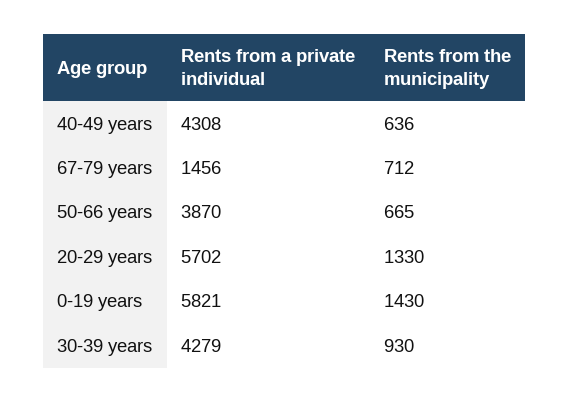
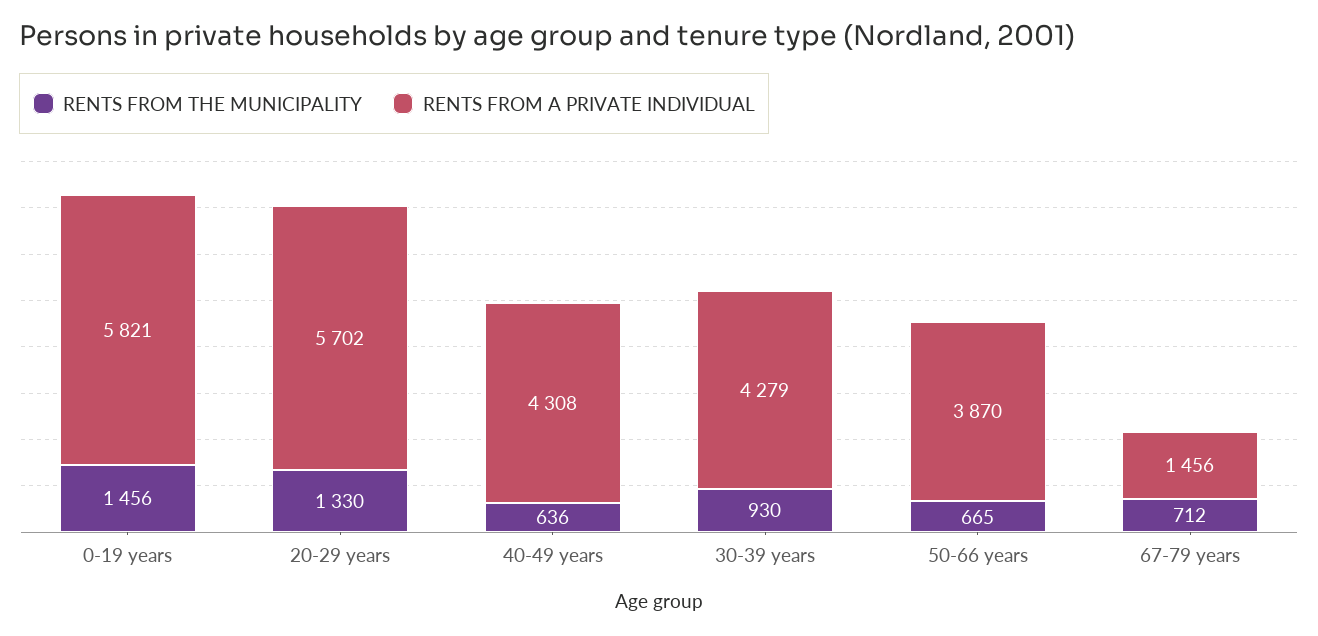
Rents from the municipality, 0-19 years: 1430 -> 1456

